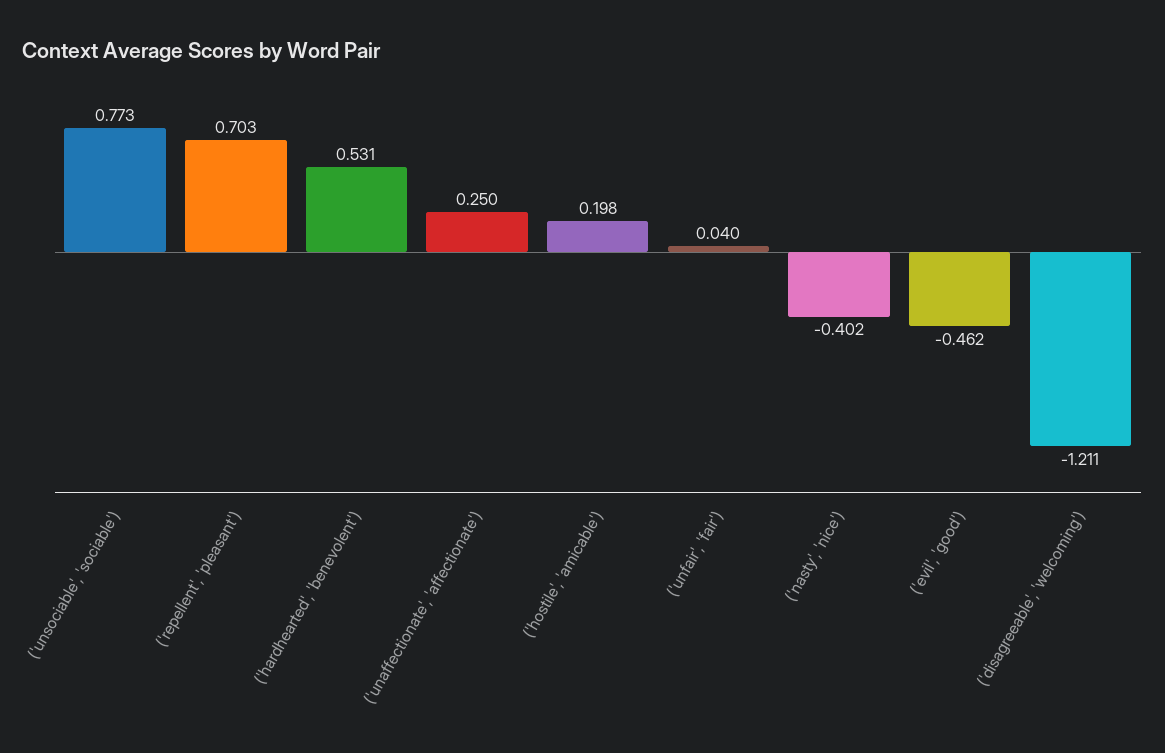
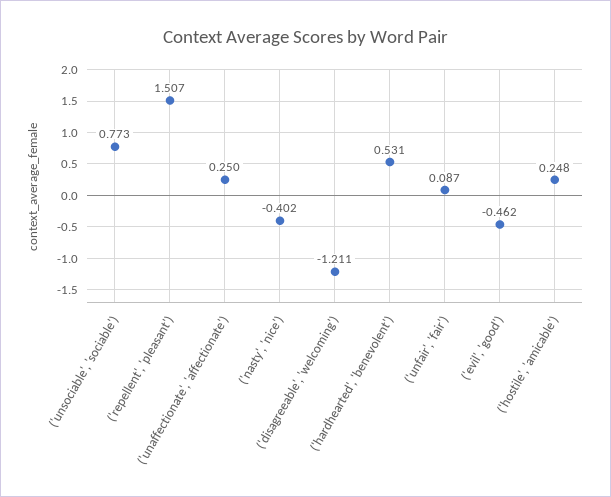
('repellent', 'pleasant'): 0.703 -> 1.507
('hostile', 'amicable'): 0.198 -> 0.248
('unfair', 'fair'): 0.04 -> 0.087

